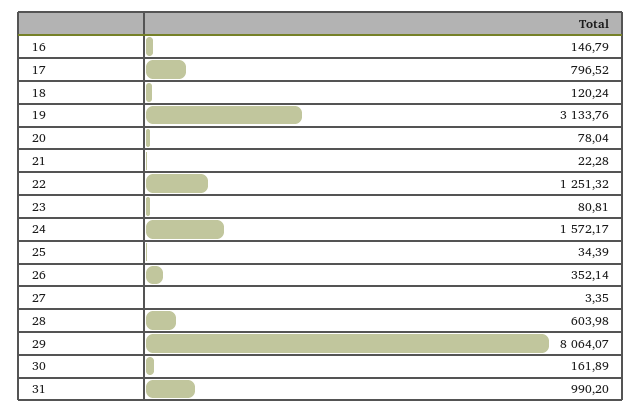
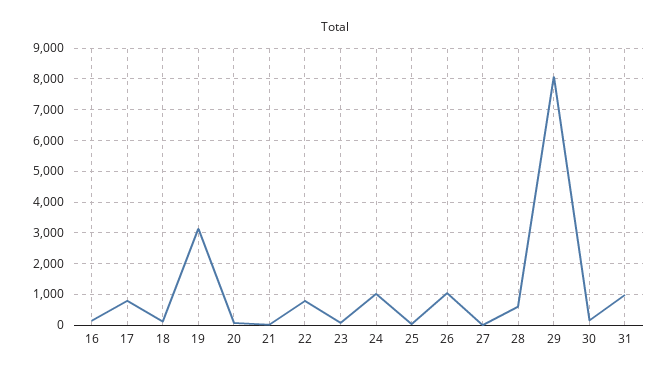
22: 1251.32 -> 800
24: 1572.17 -> 1000
26: 352.14 -> 1000

